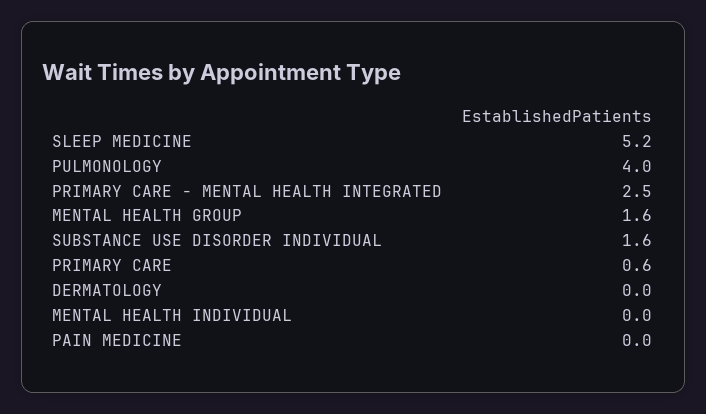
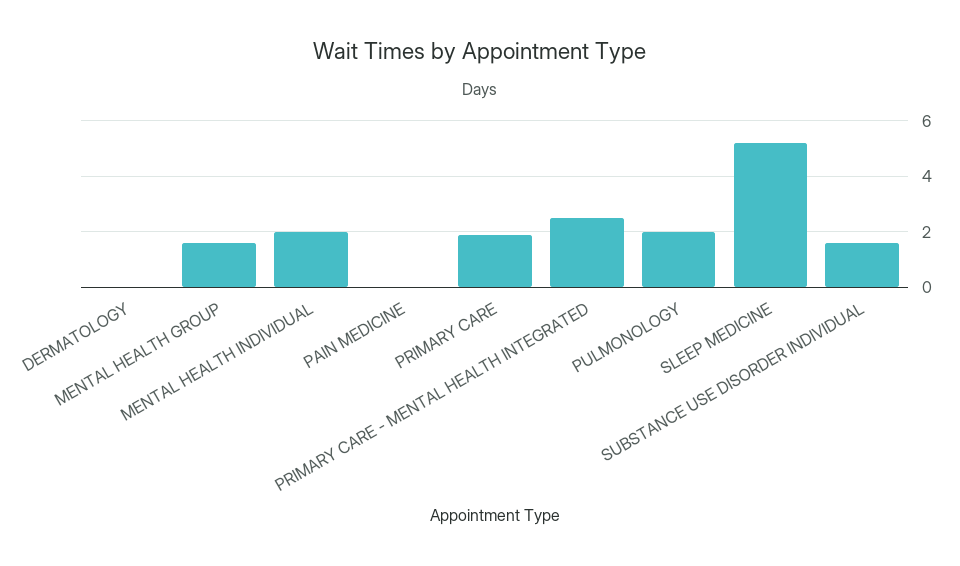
PULMONOLOGY: 4 -> 2
PRIMARY CARE: 0.6 -> 2
MENTAL HEALTH INDIVIDUAL: 0 -> 2

